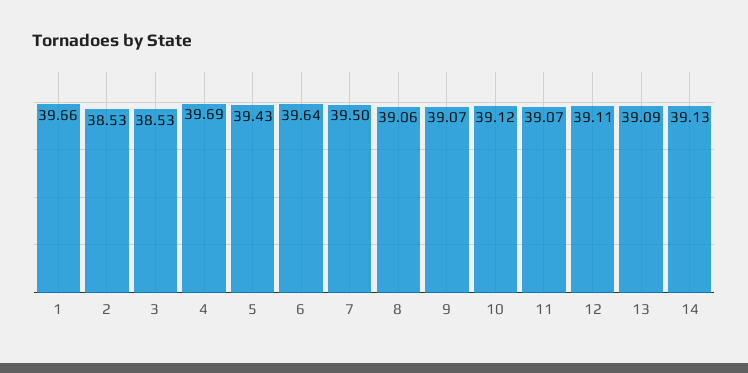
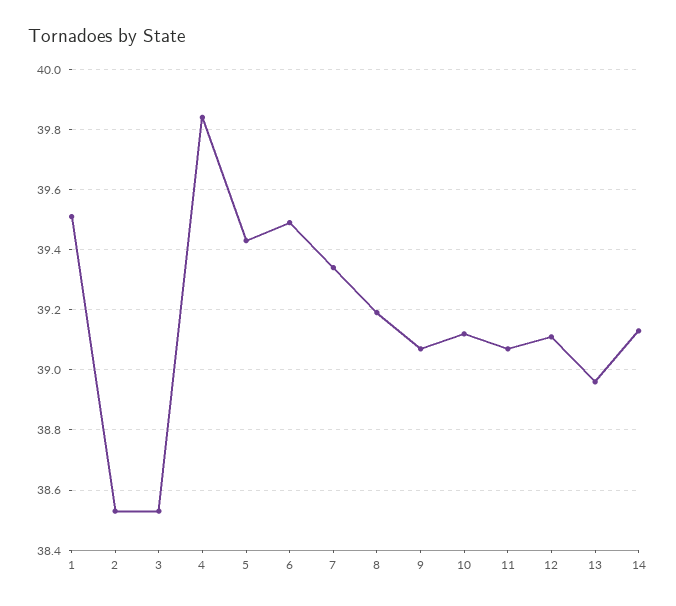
1: 39.66 -> 39.5
4: 39.69 -> 39.85
6: 39.64 -> 39.5
7: 39.5 -> 39.35
8: 39.06 -> 39.2
13: 39.09 -> 38.95

